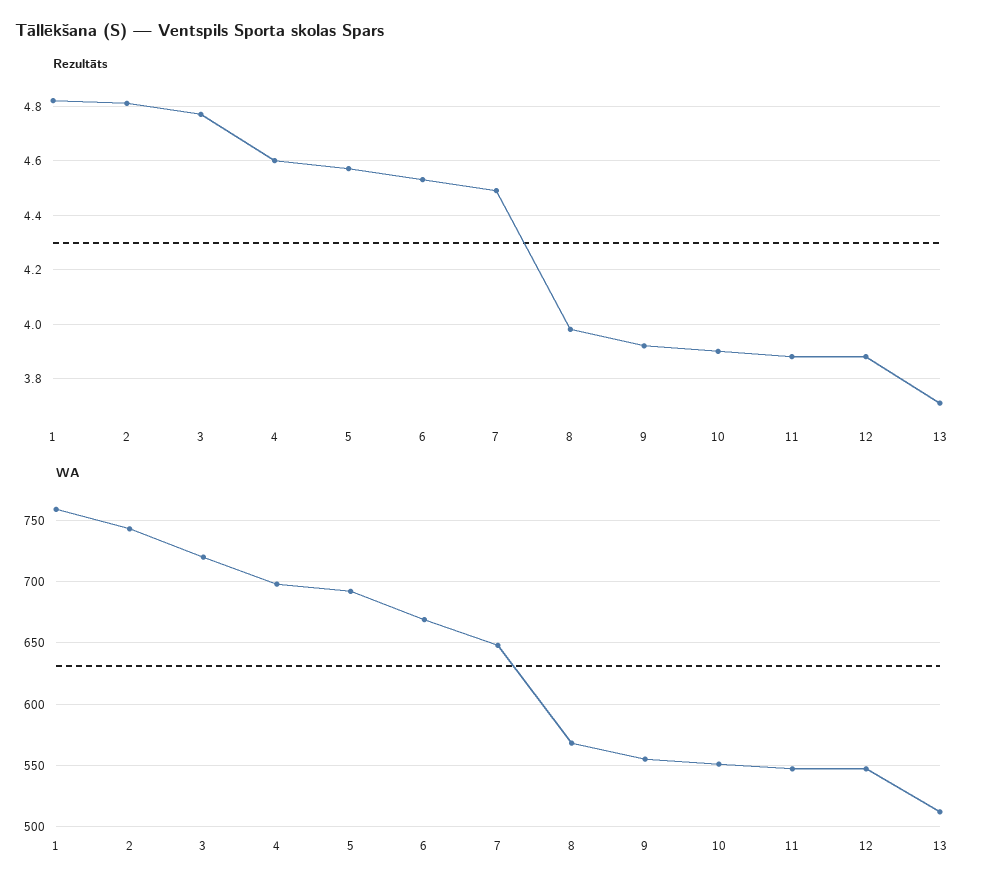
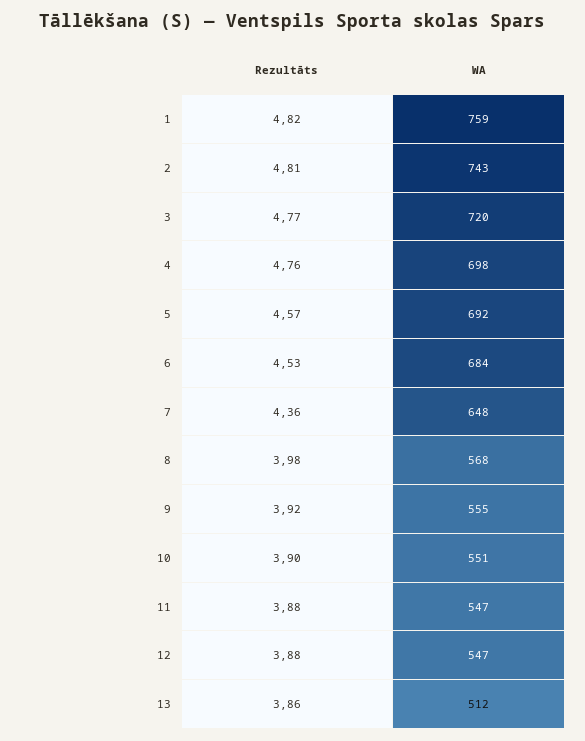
Rezultāts, 4: 4.6 -> 4.76
Rezultāts, 7: 4.5 -> 4.36
Rezultāts, 13: 3.7 -> 3.86
WA, 6: 670 -> 684

